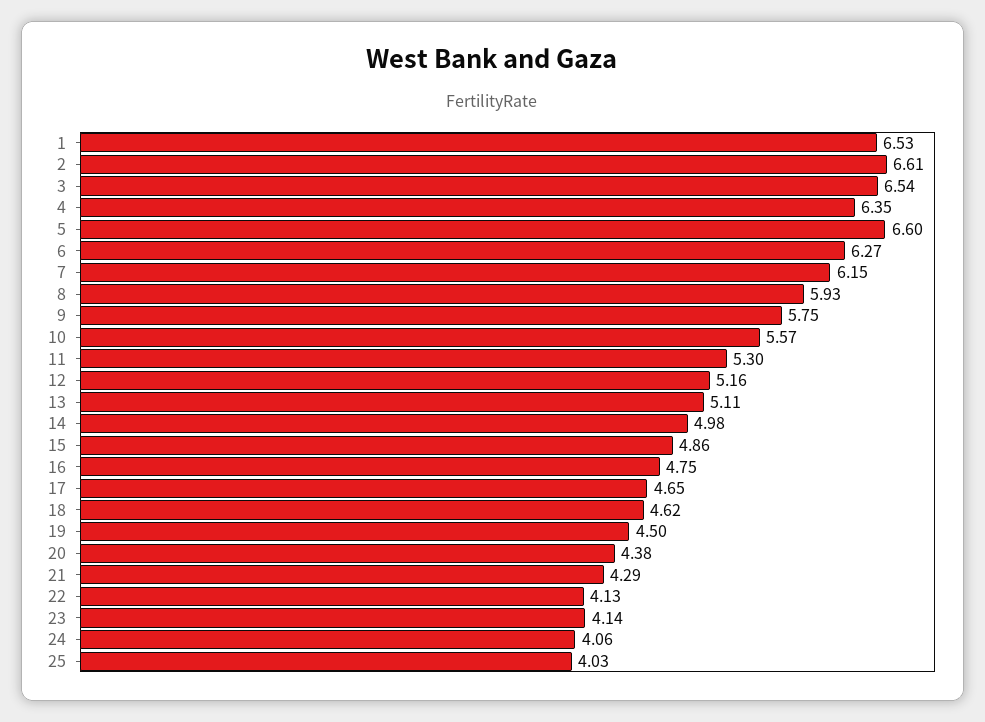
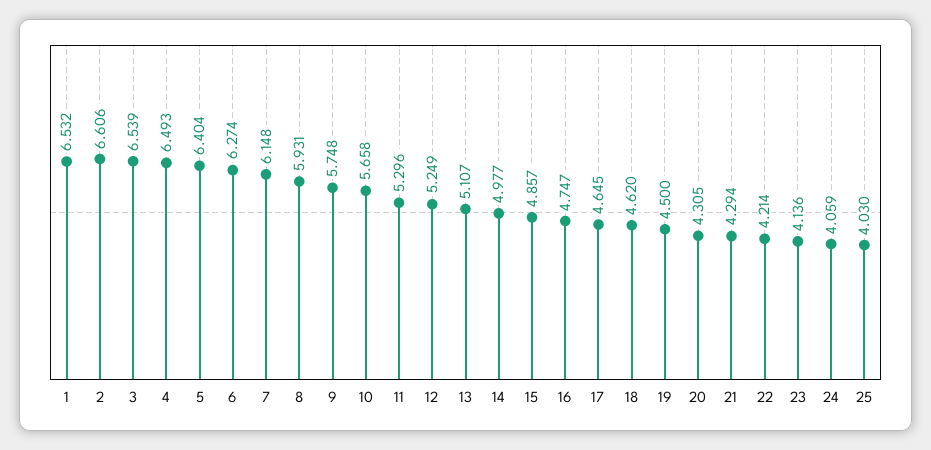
4: 6.35 -> 6.493
5: 6.6 -> 6.404
10: 5.57 -> 5.658
12: 5.16 -> 5.249
20: 4.38 -> 4.305
22: 4.13 -> 4.214

